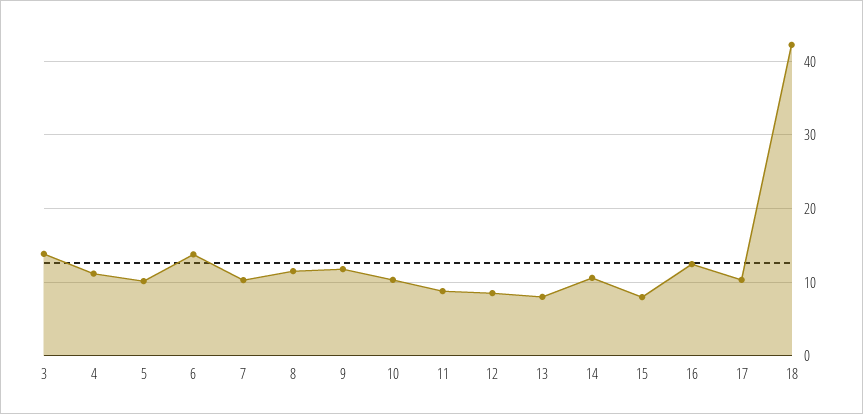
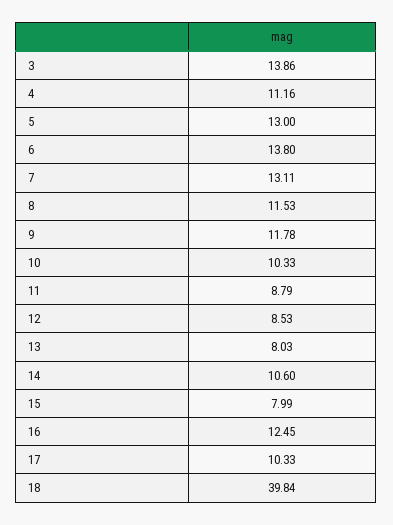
5: 10 -> 13
7: 10 -> 13.11
18: 42 -> 39.84

